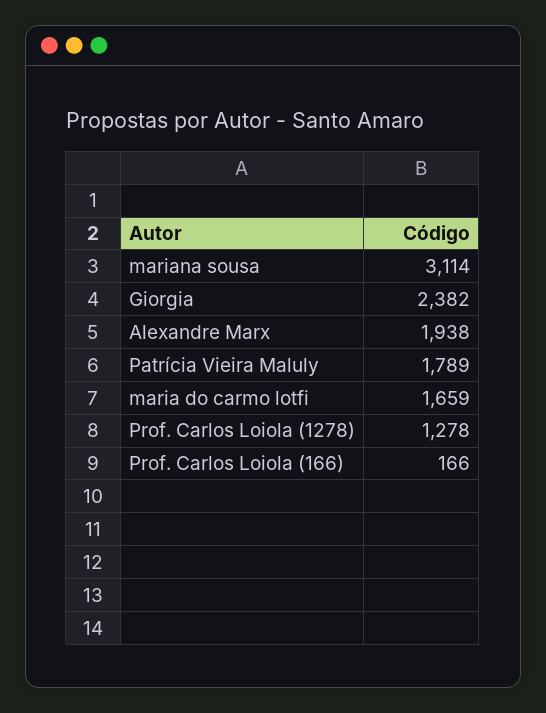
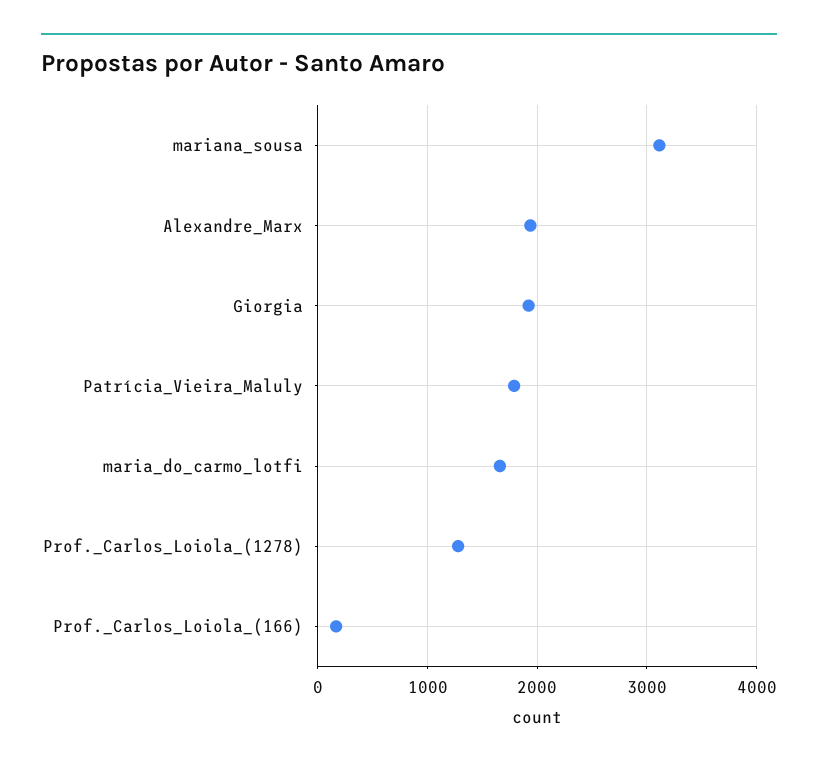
Giorgia: 2382 -> 1900

